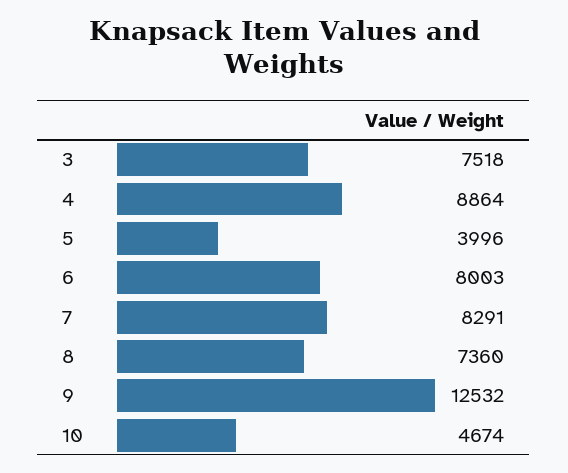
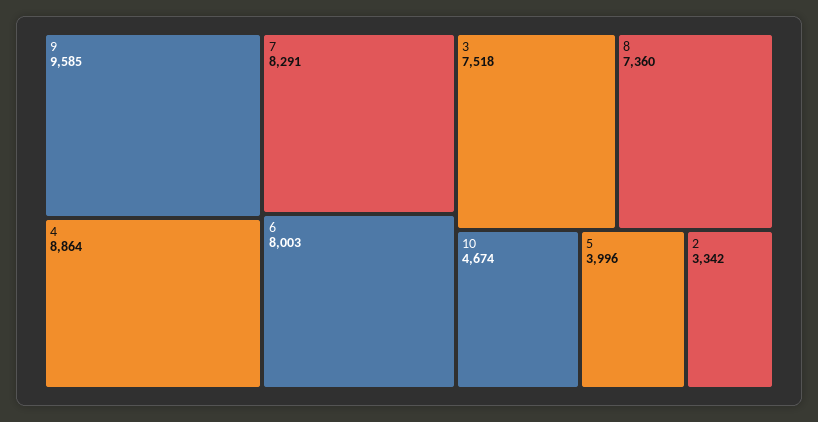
9: 12532 -> 9585
2: none -> 3342

